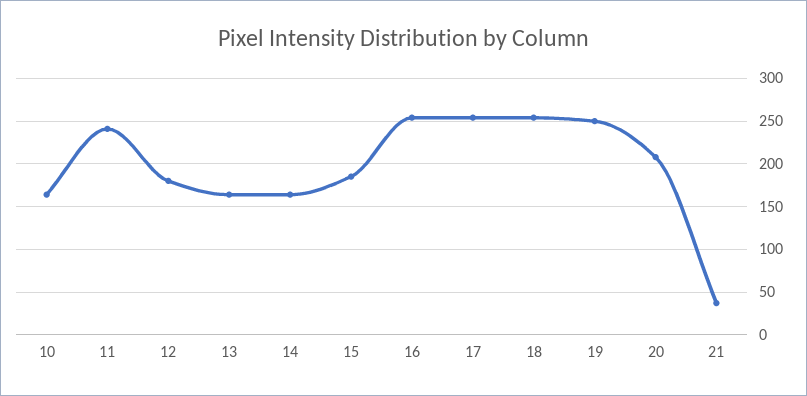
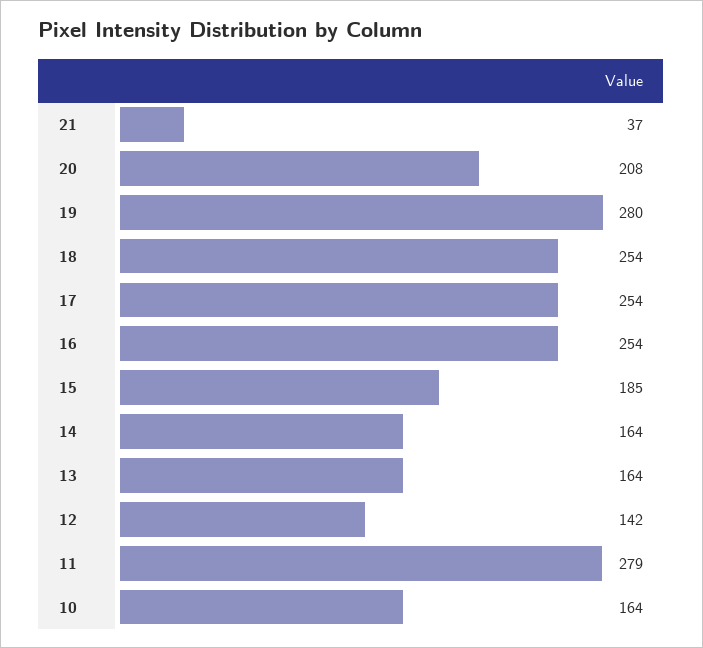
11: 240 -> 279
12: 180 -> 142
19: 250 -> 280

